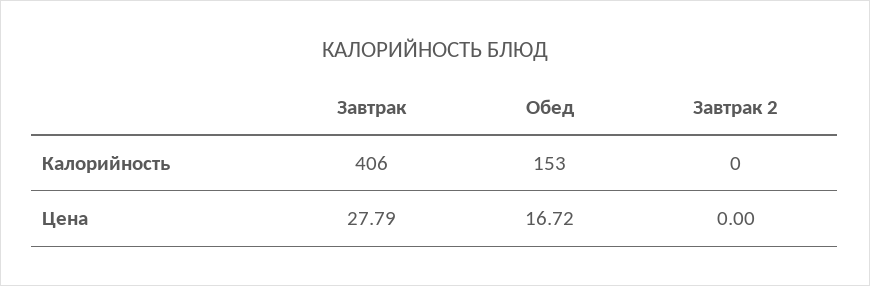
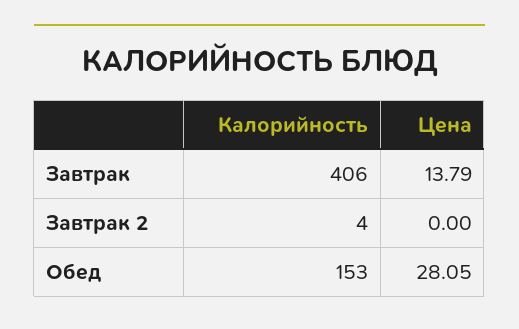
Завтрак 2, Калорийность: 0 -> 4
Завтрак, Цена: 27.79 -> 13.79
Обед, Цена: 16.72 -> 28.05

